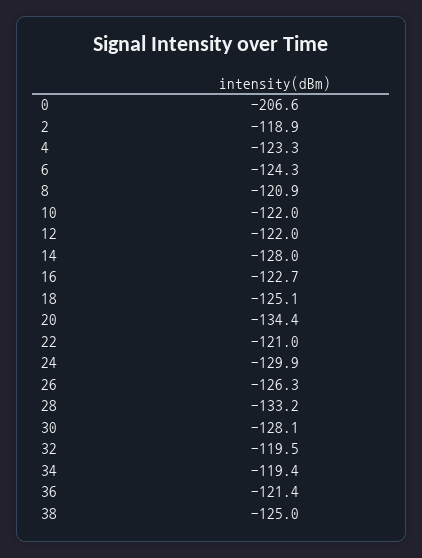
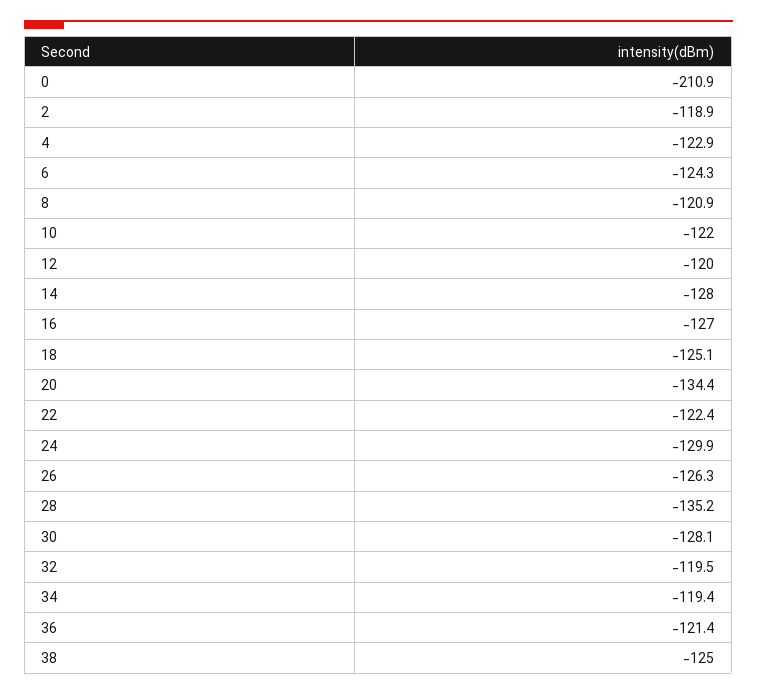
0: -206.6 -> -210.9
4: -123.3 -> -122.9
12: -122 -> -120
16: -122.7 -> -127
22: -121 -> -122.4
28: -133.2 -> -135.2

